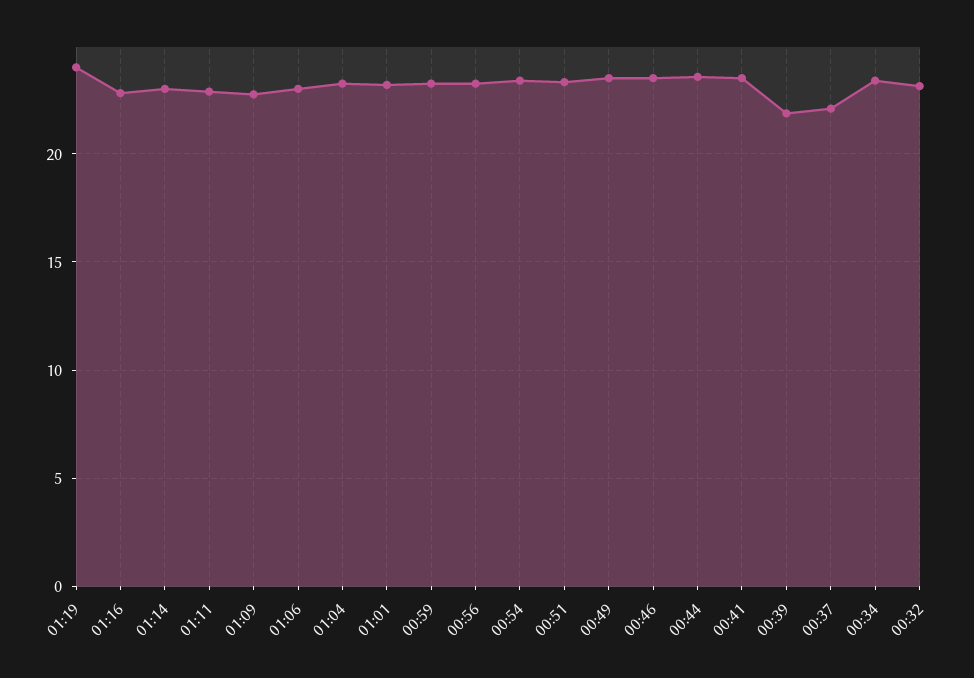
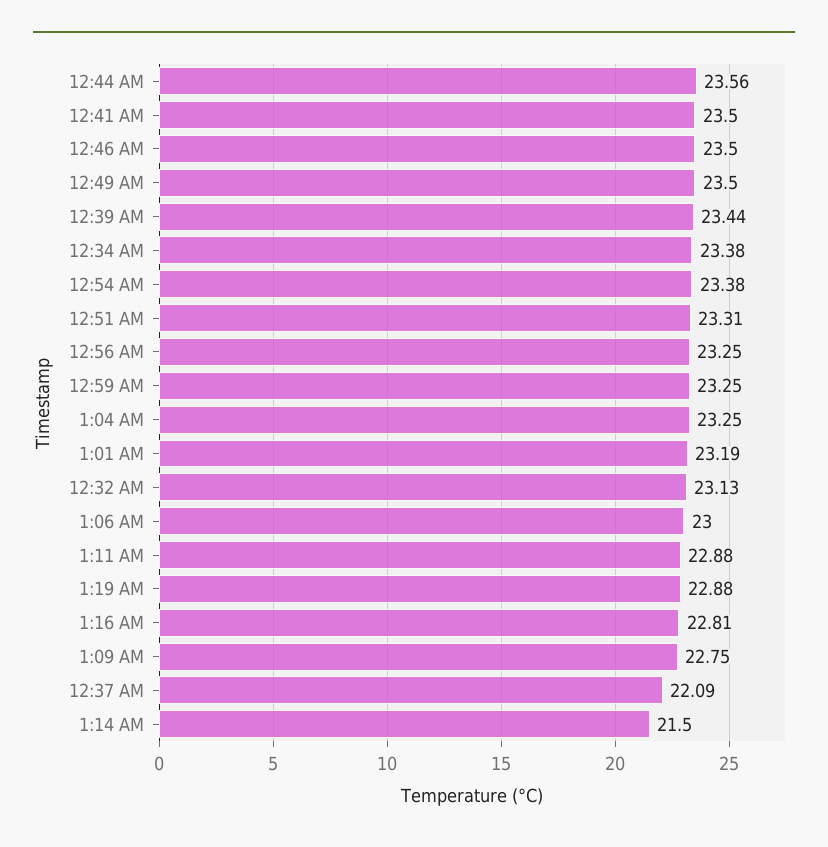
01:19: 24 -> 22.88
01:14: 23 -> 21.5
00:39: 22 -> 23.44

